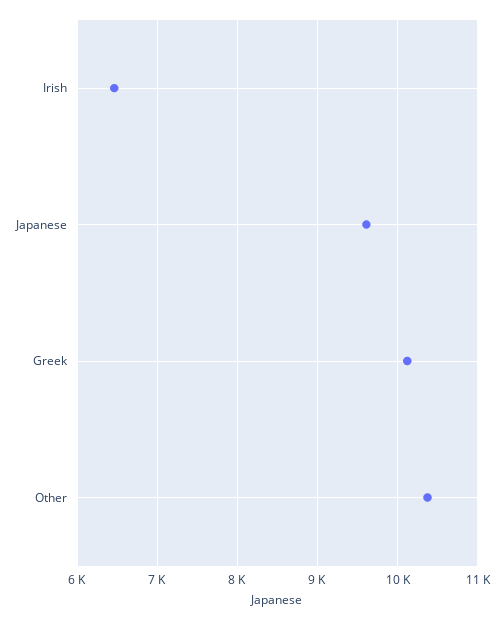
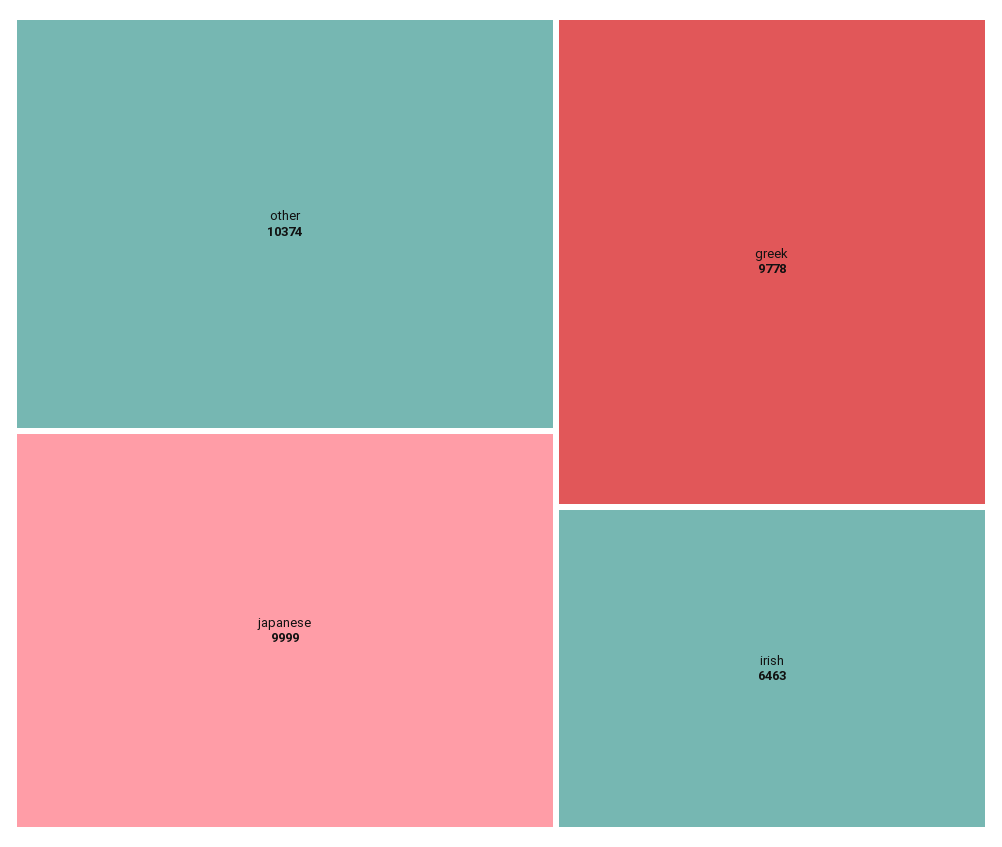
Japanese: 9600 -> 9999
Greek: 10100 -> 9778

